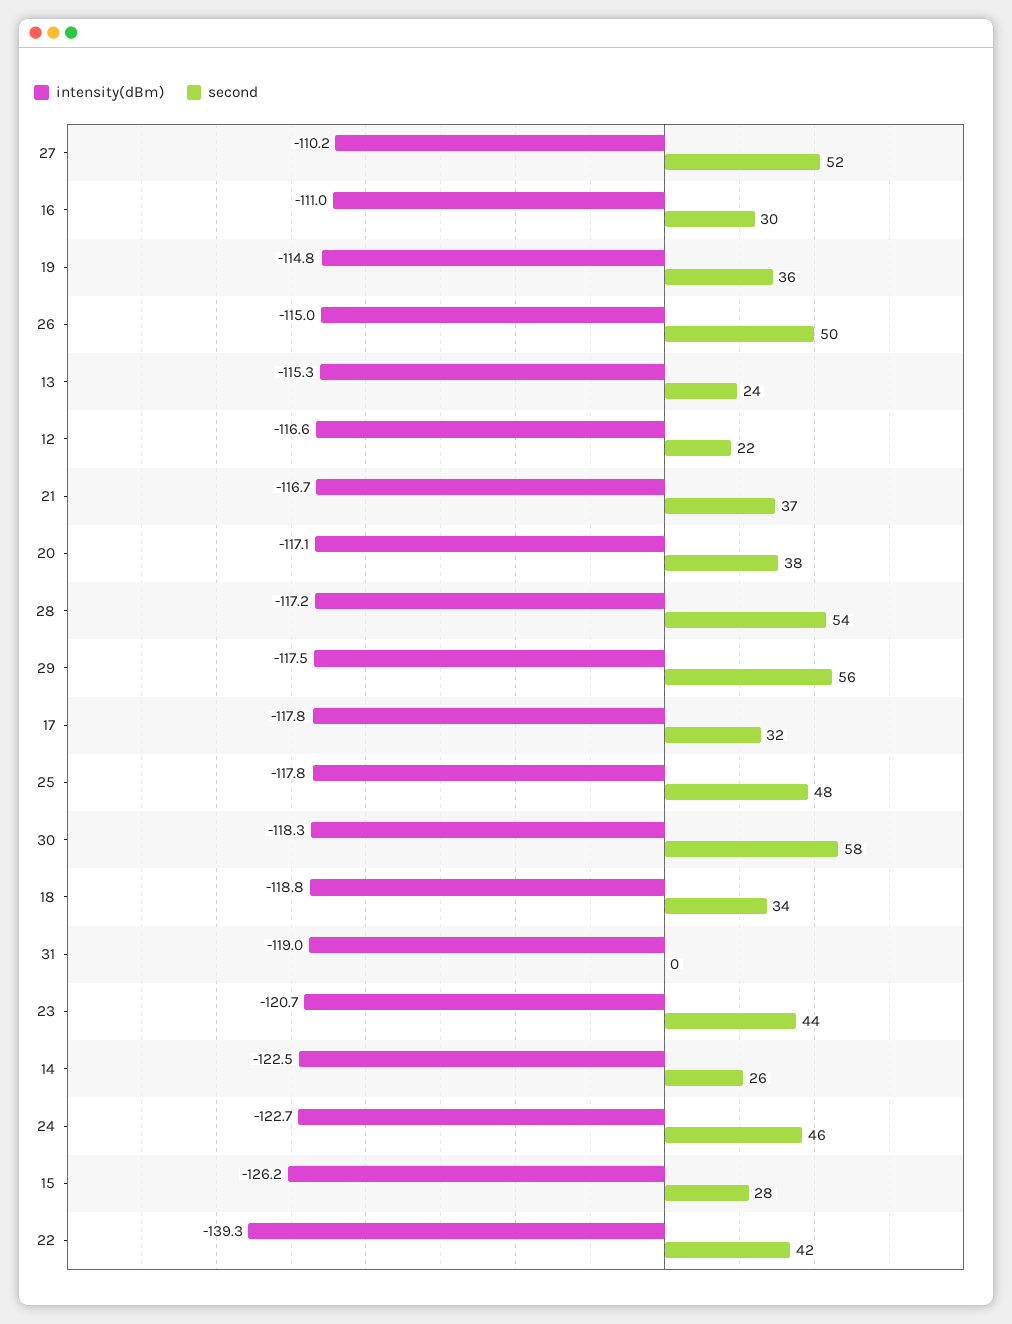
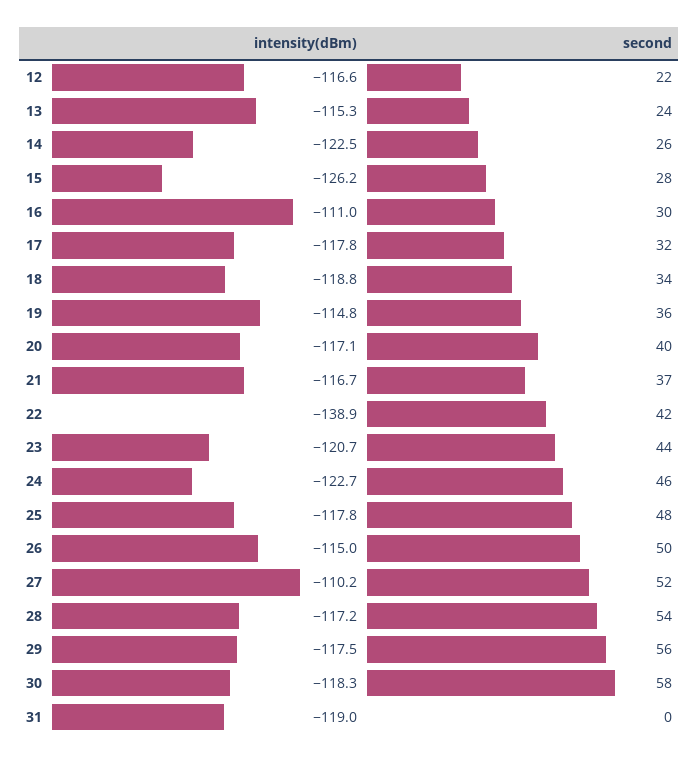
second, 20: 38 -> 40
intensity(dBm), 22: -139.3 -> -138.9

